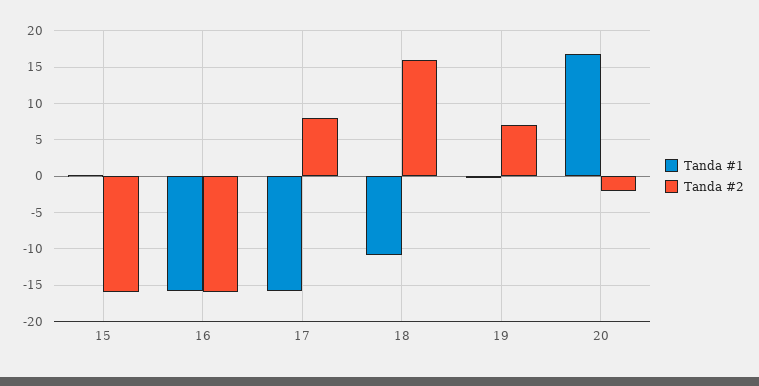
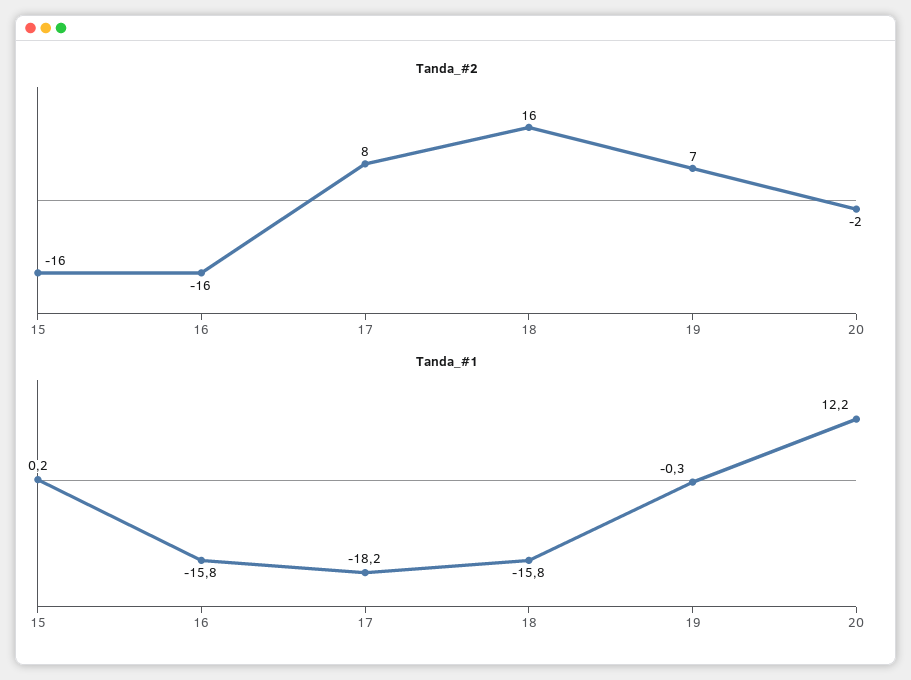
Tanda #1, 17: -16 -> -18.2
Tanda #1, 18: -11 -> -15.8
Tanda #1, 20: 17 -> 12.2

